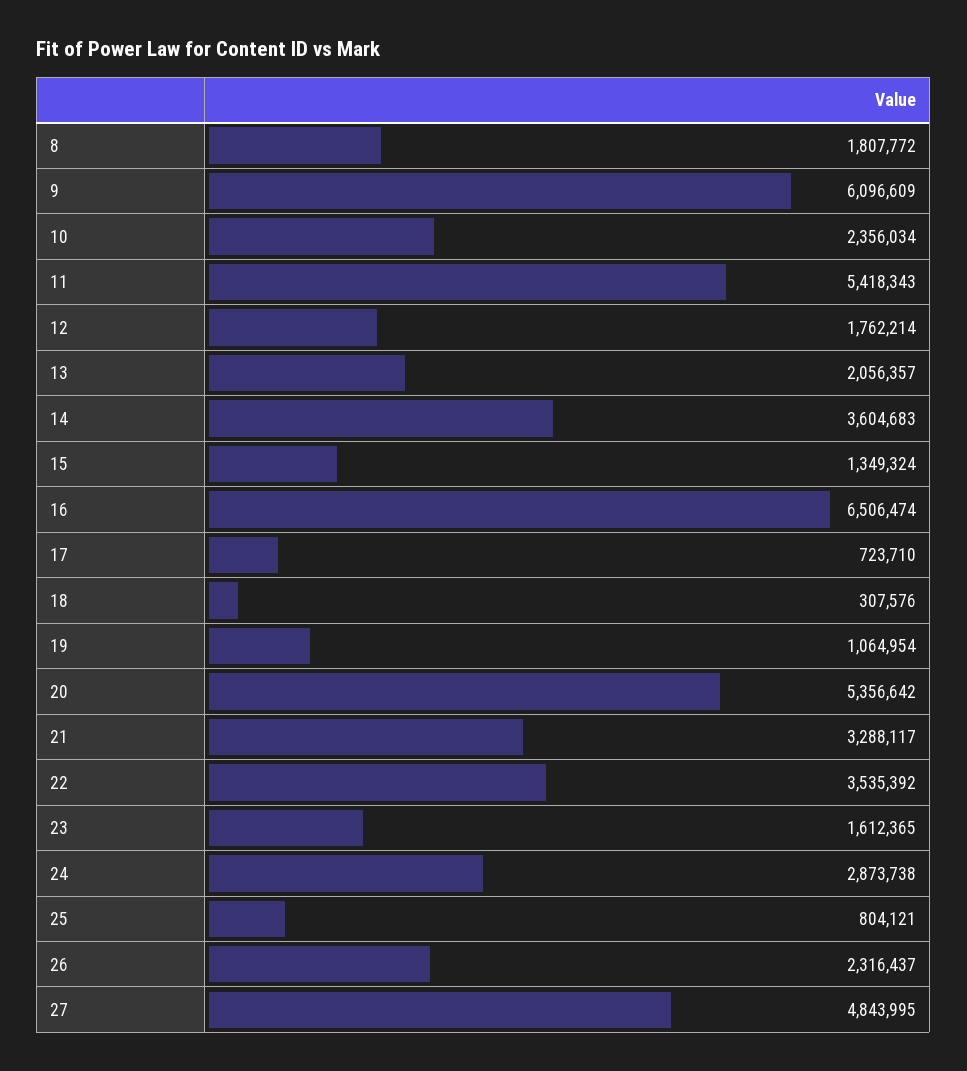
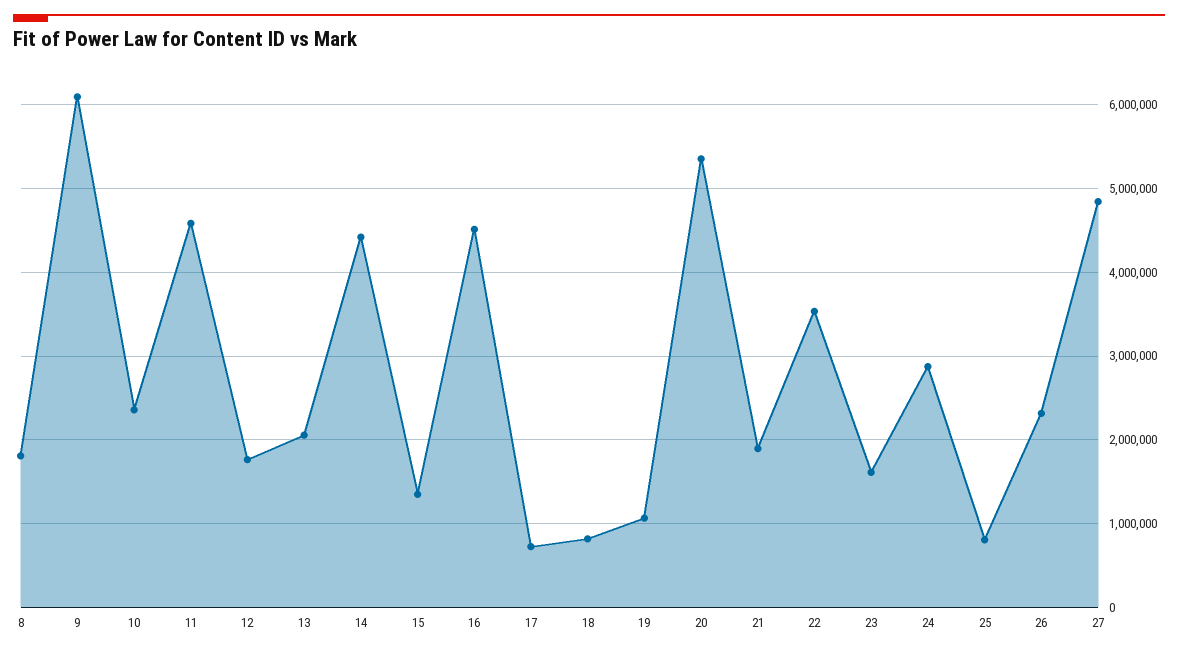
11: 5418343 -> 4600000
14: 3604683 -> 4400000
16: 6506474 -> 4500000
18: 307576 -> 800000
21: 3288117 -> 1900000

